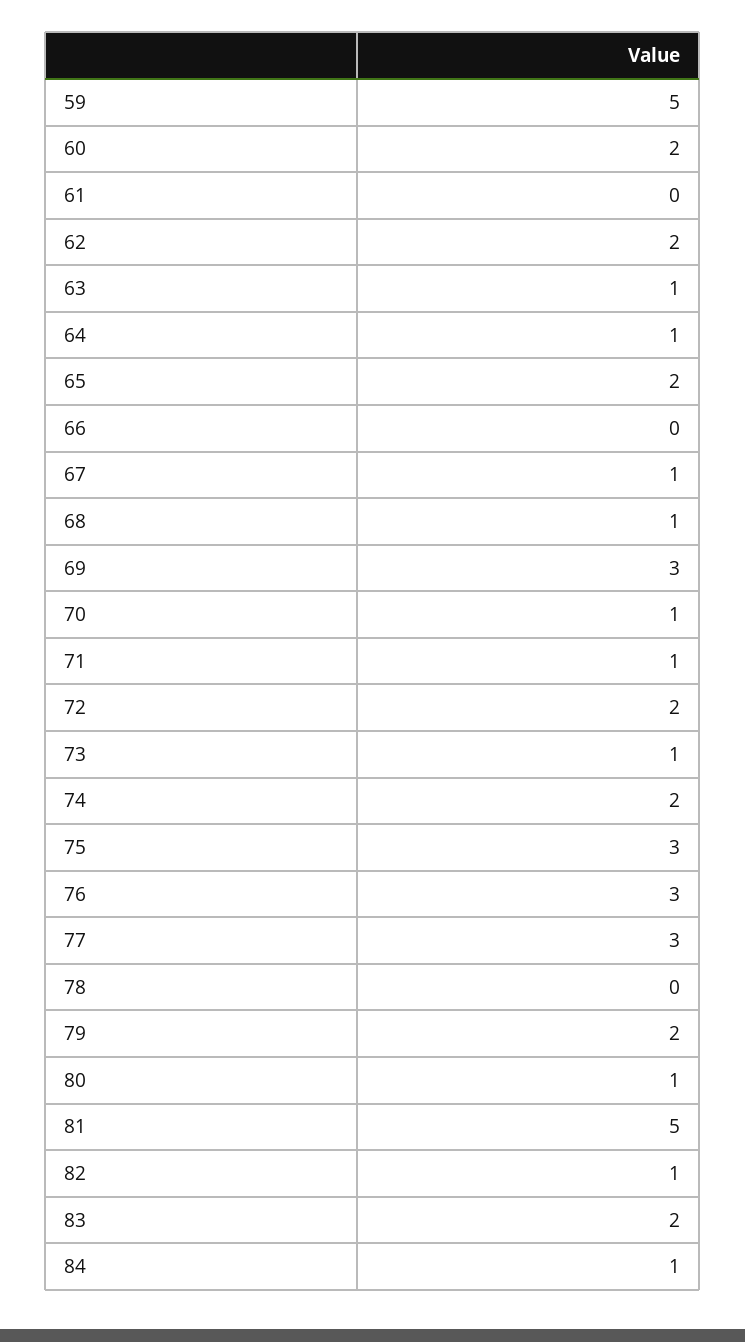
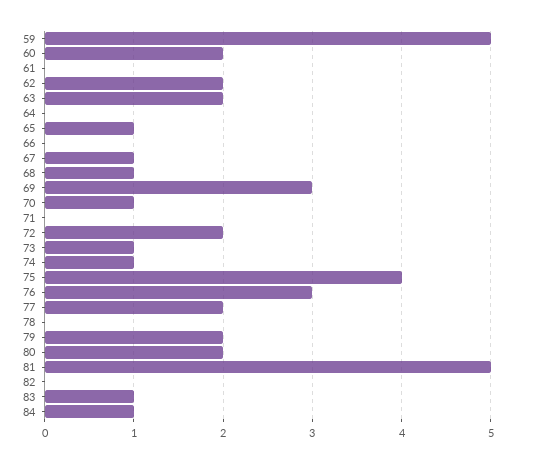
63: 1 -> 2
64: 1 -> 0
65: 2 -> 1
71: 1 -> 0
74: 2 -> 1
75: 3 -> 4
77: 3 -> 2
80: 1 -> 2
82: 1 -> 0
83: 2 -> 1

